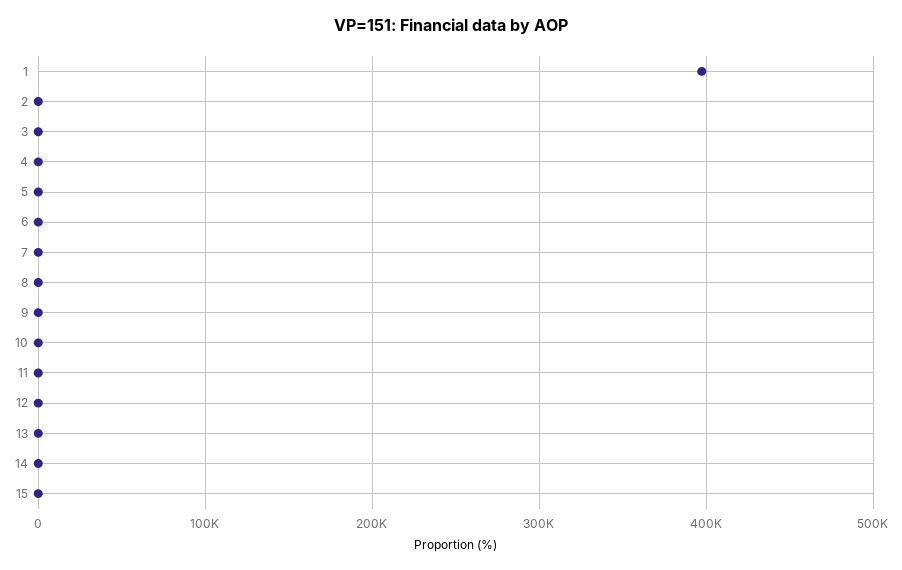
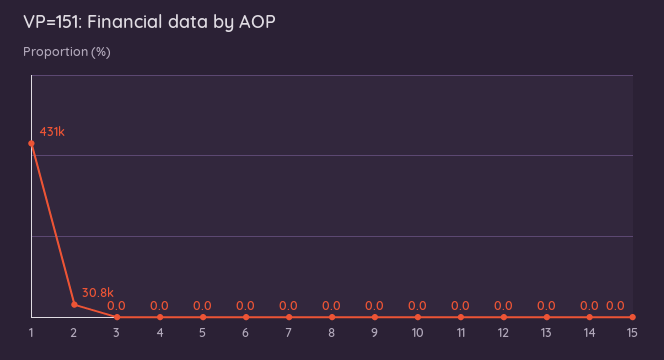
1: 400000 -> 431000
2: 0 -> 30800

